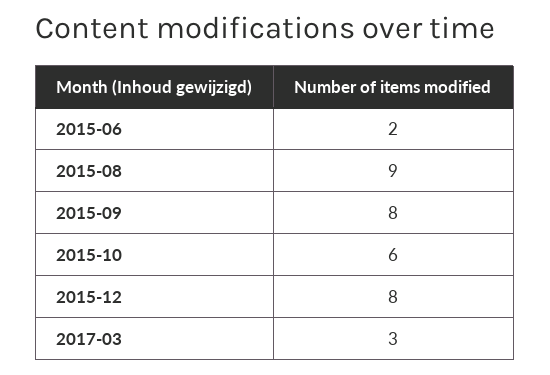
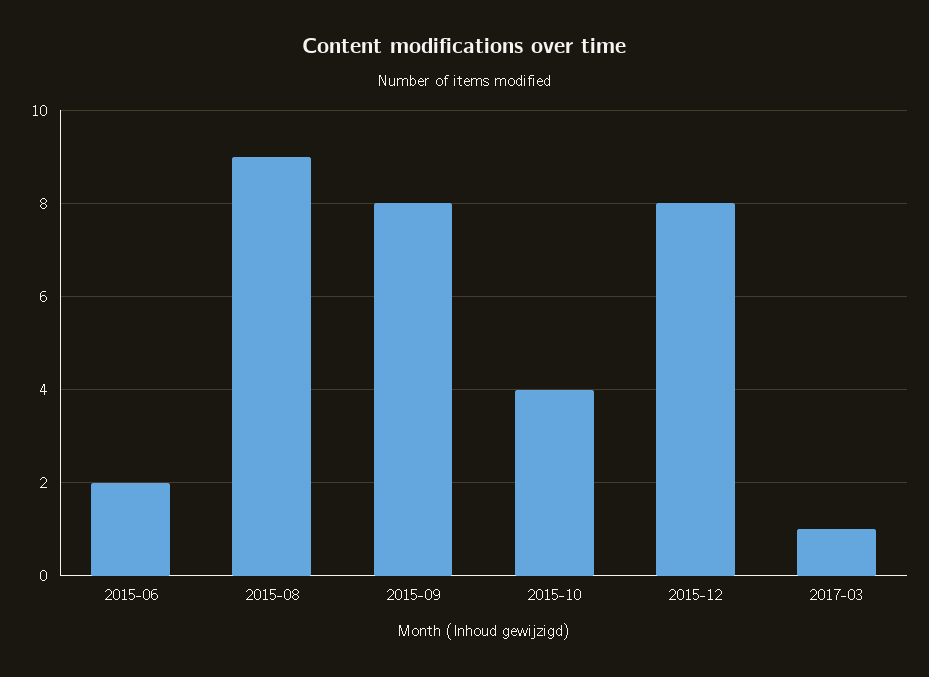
2015-10: 6 -> 4
2017-03: 3 -> 1

